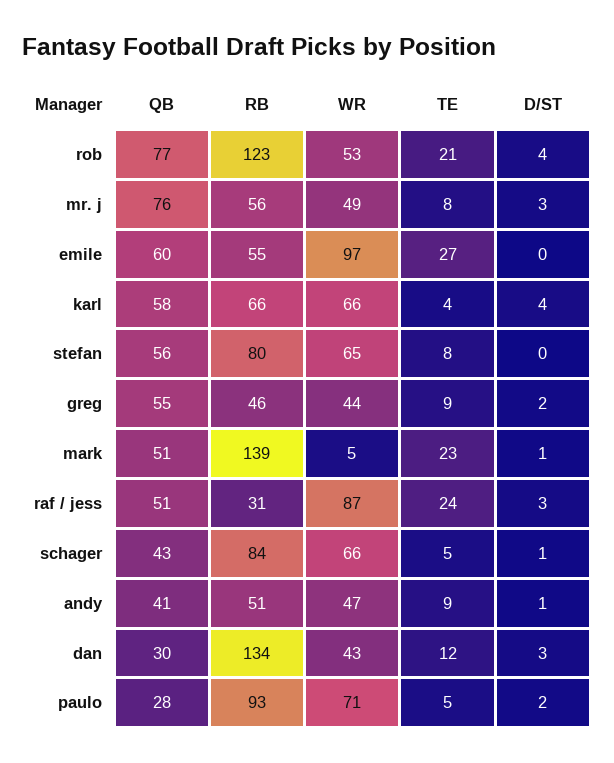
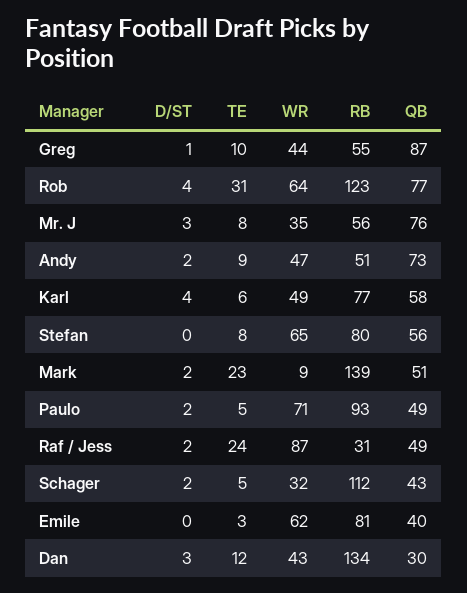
WR, rob: 53 -> 64
TE, rob: 21 -> 31
WR, mr. j: 49 -> 35
QB, emile: 60 -> 40
RB, emile: 55 -> 81
WR, emile: 97 -> 62
TE, emile: 27 -> 3
RB, karl: 66 -> 77
WR, karl: 66 -> 49
TE, karl: 4 -> 6
QB, greg: 55 -> 87
RB, greg: 46 -> 55
TE, greg: 9 -> 10
D/ST, greg: 2 -> 1
WR, mark: 5 -> 9
D/ST, mark: 1 -> 2
QB, raf / jess: 51 -> 49
D/ST, raf / jess: 3 -> 2
RB, schager: 84 -> 112
WR, schager: 66 -> 32
D/ST, schager: 1 -> 2
QB, andy: 41 -> 73
D/ST, andy: 1 -> 2
QB, paulo: 28 -> 49

